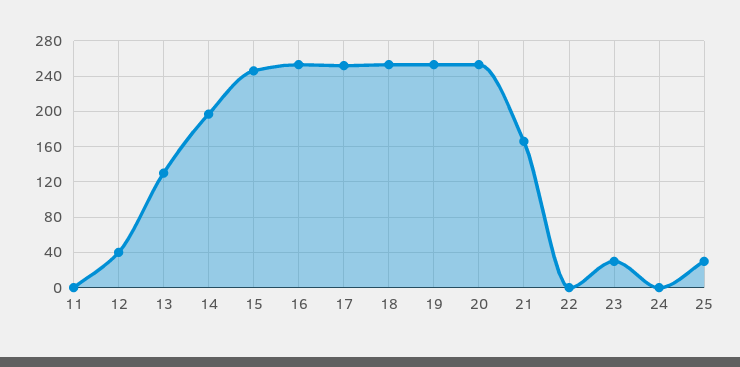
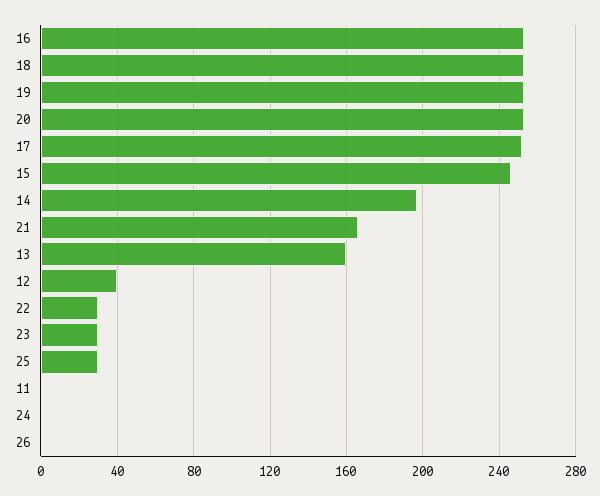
13: 130 -> 160
22: 0 -> 30
26: none -> 0

